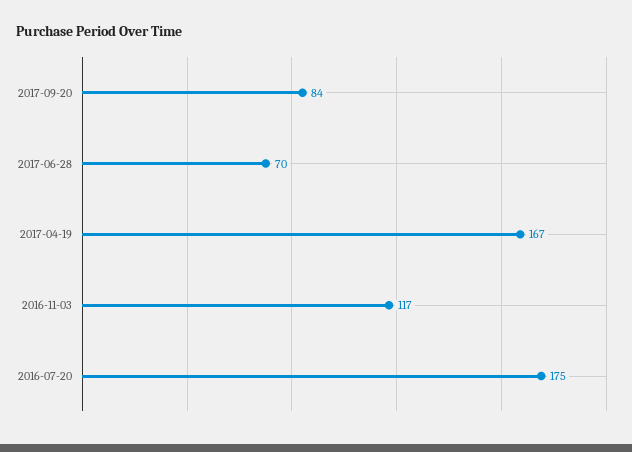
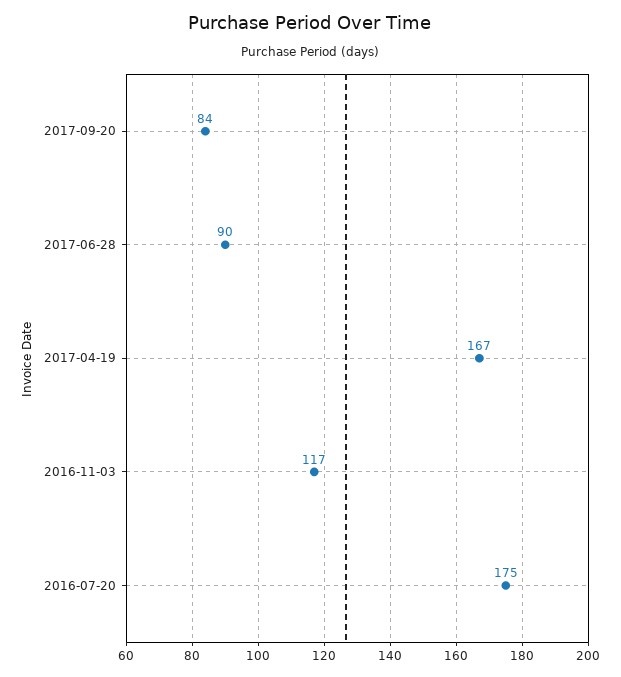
2017-06-28: 70 -> 90

